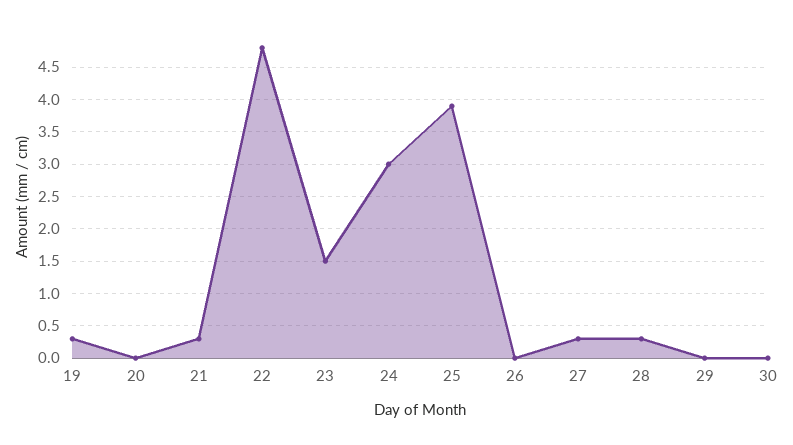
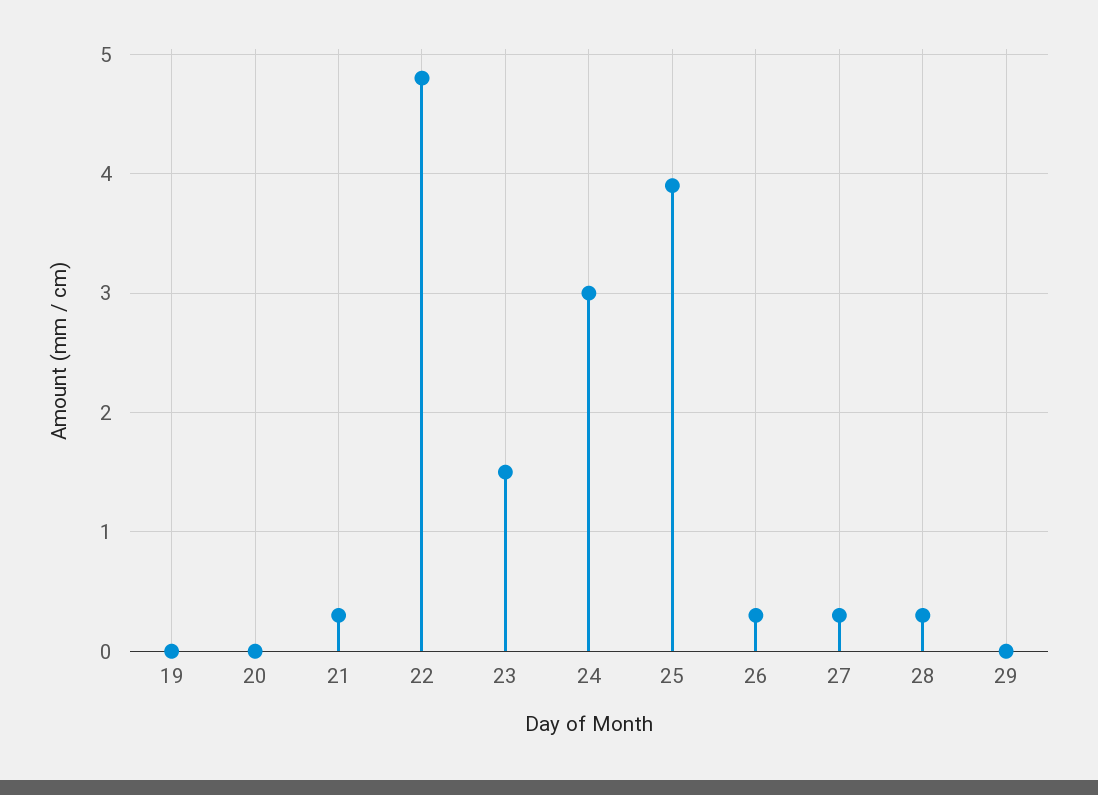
19: 0.3 -> 0
26: 0 -> 0.3
30: 0 -> none

